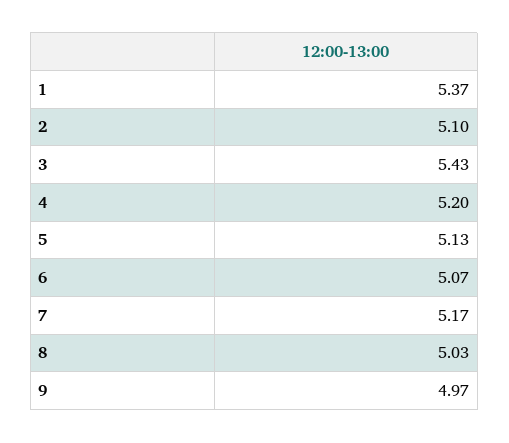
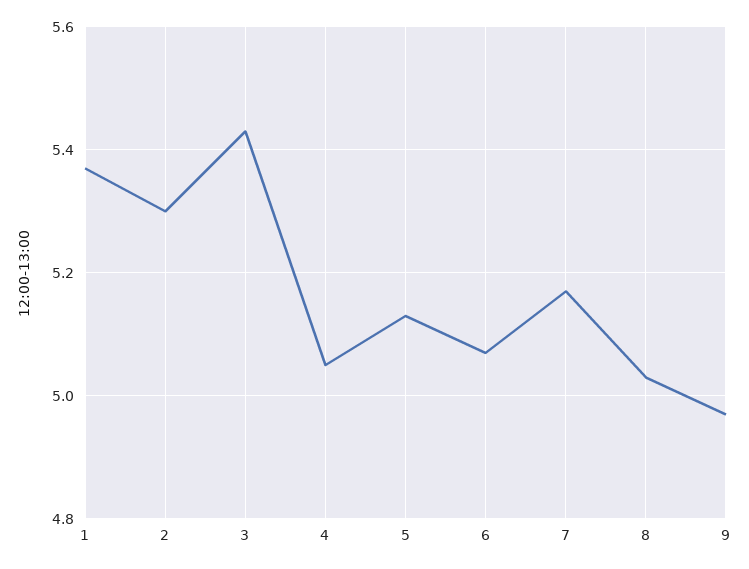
2: 5.1 -> 5.3
4: 5.2 -> 5.05

